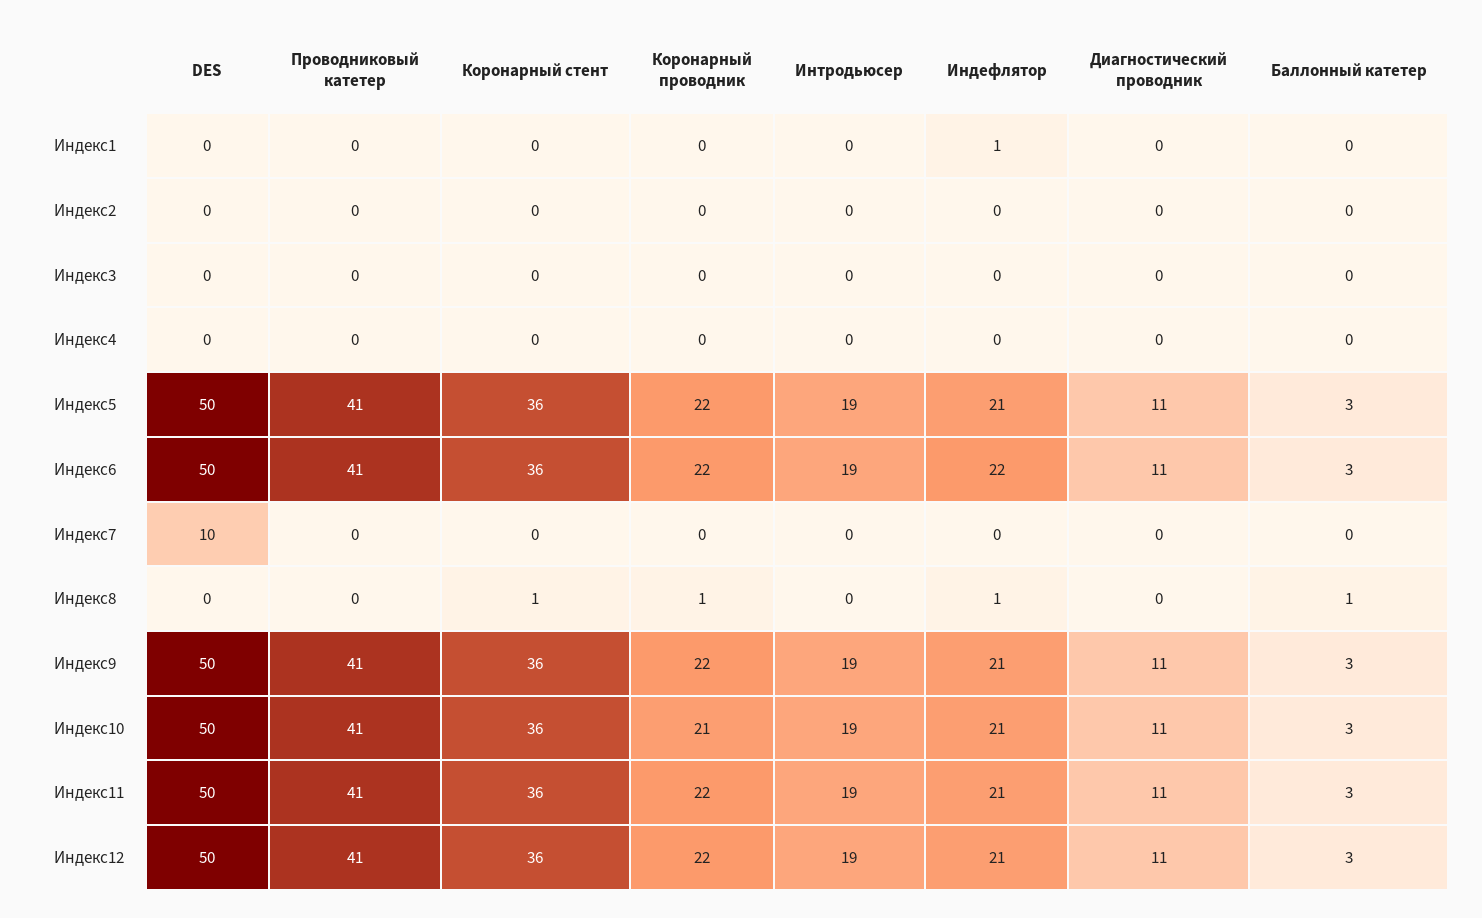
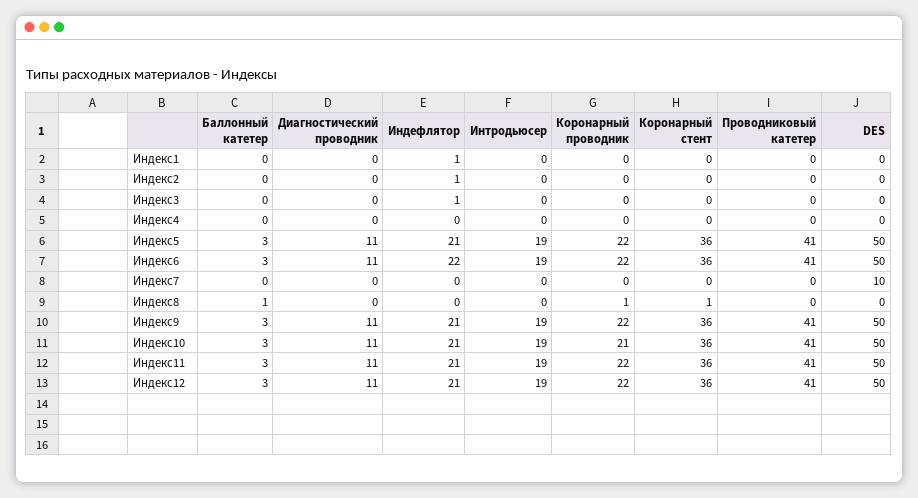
Индефлятор, Индекс2: 0 -> 1
Индефлятор, Индекс3: 0 -> 1
Индефлятор, Индекс8: 1 -> 0

